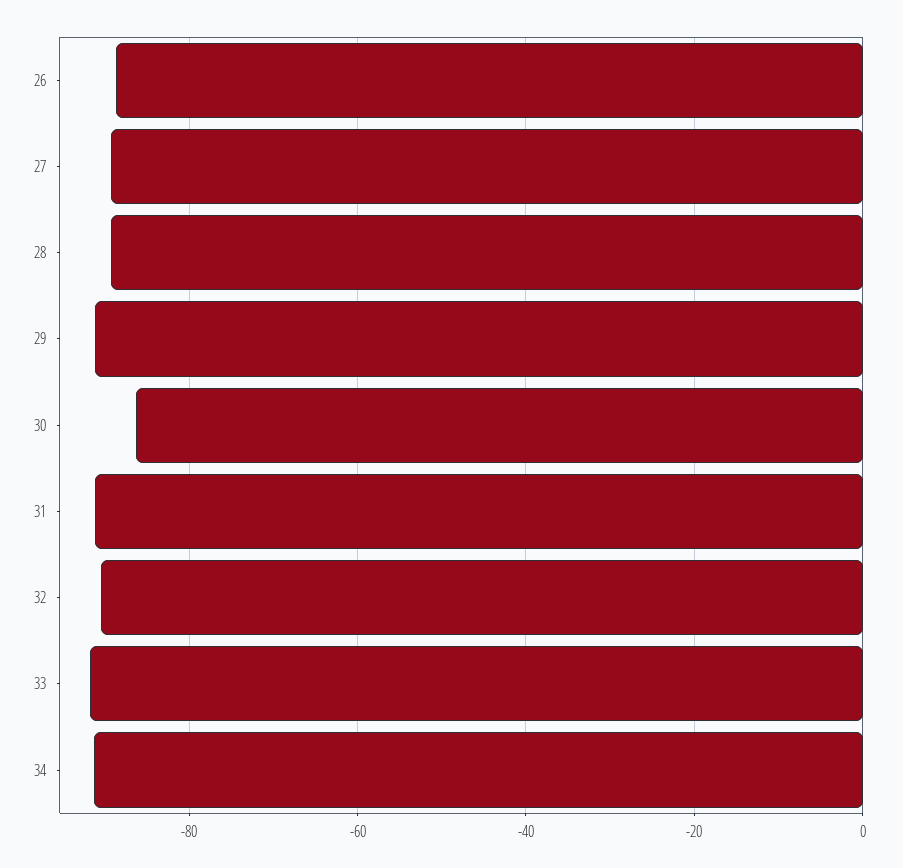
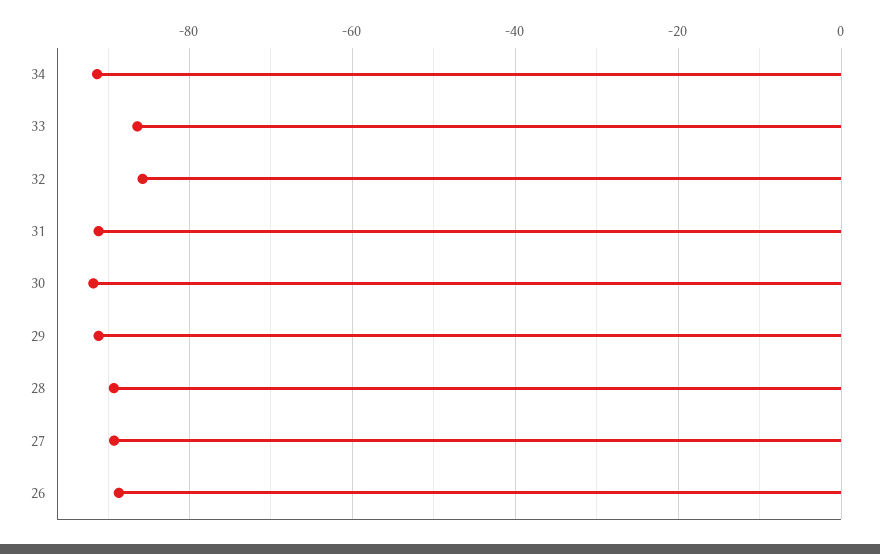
30: -86 -> -92
32: -90 -> -86
33: -92 -> -86

